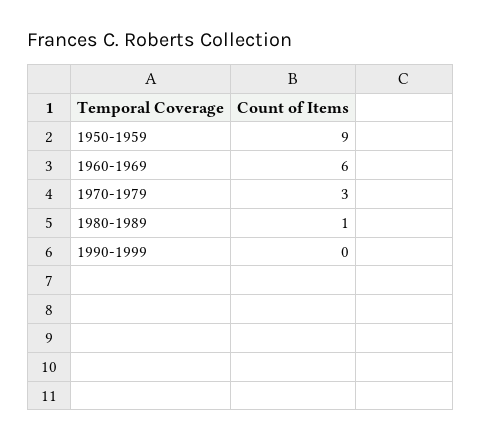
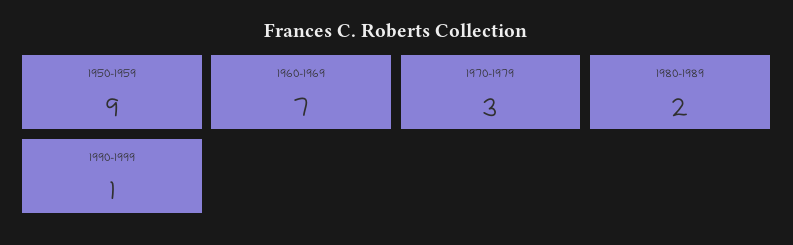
1960-1969: 6 -> 7
1980-1989: 1 -> 2
1990-1999: 0 -> 1

